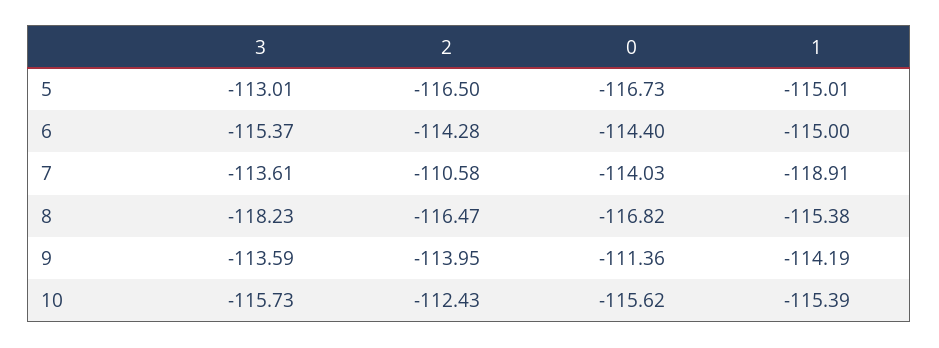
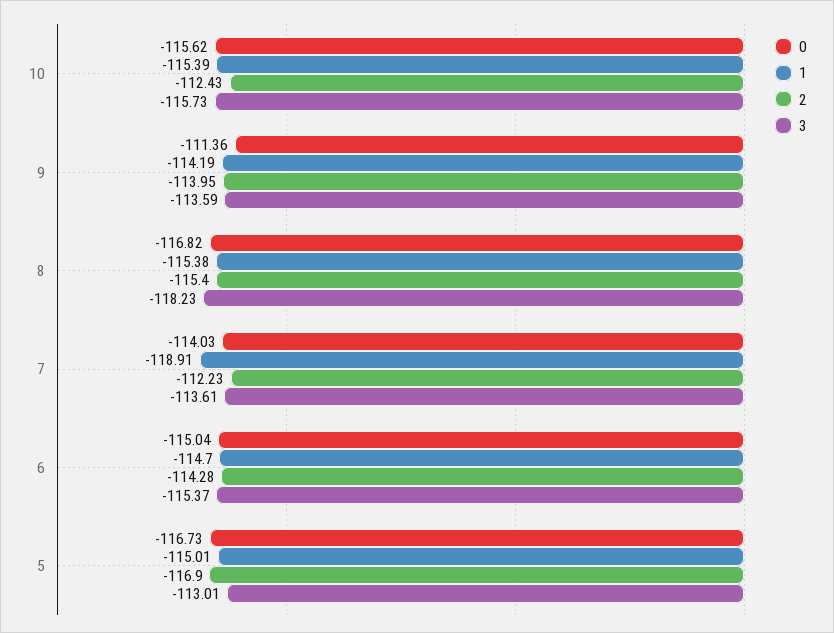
2, 5: -116.5 -> -116.9
0, 6: -114.4 -> -115.04
1, 6: -115 -> -114.7
2, 7: -110.58 -> -112.23
2, 8: -116.47 -> -115.4

